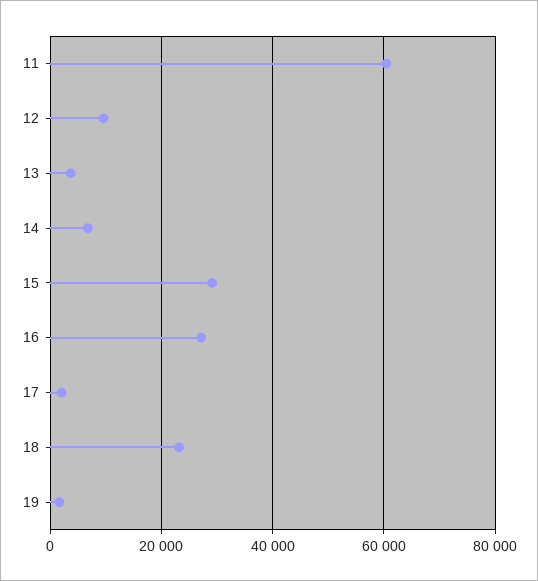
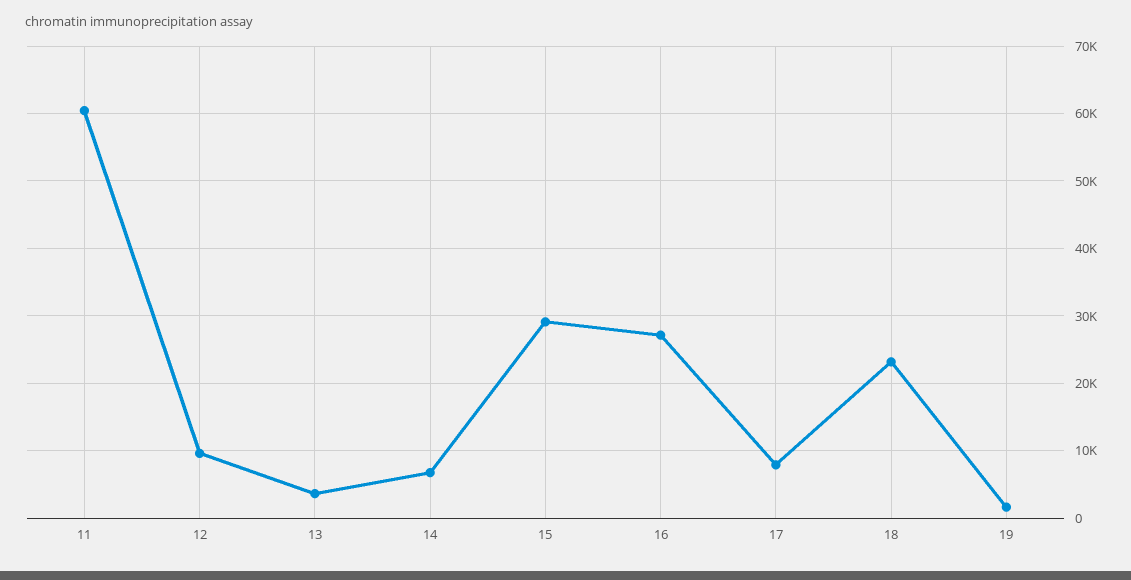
17: 2000 -> 8000

